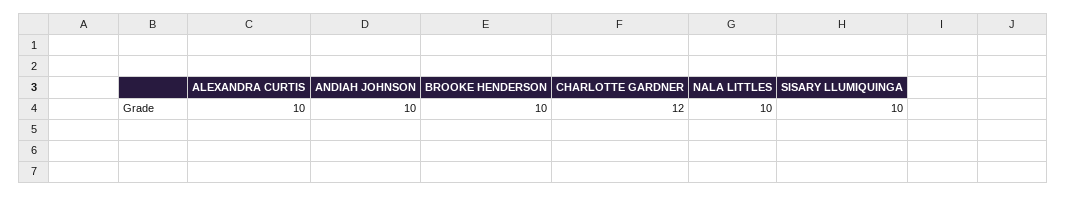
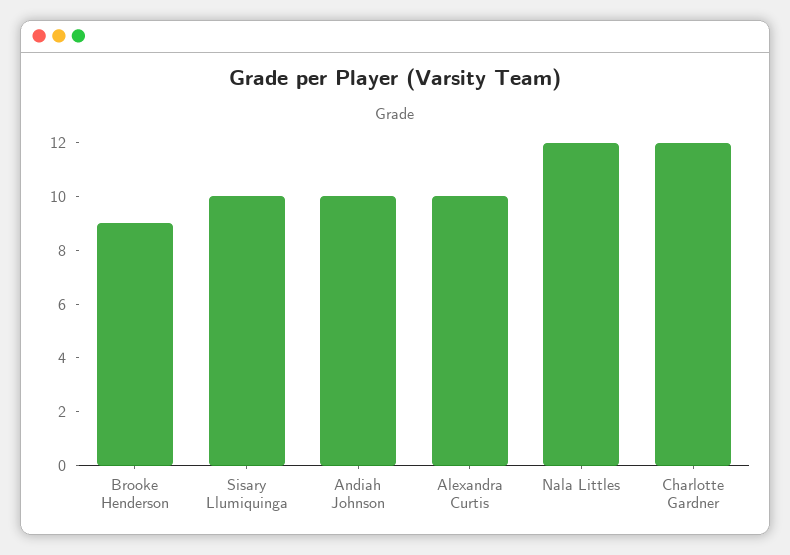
BROOKE HENDERSON: 10 -> 9
NALA LITTLES: 10 -> 12

